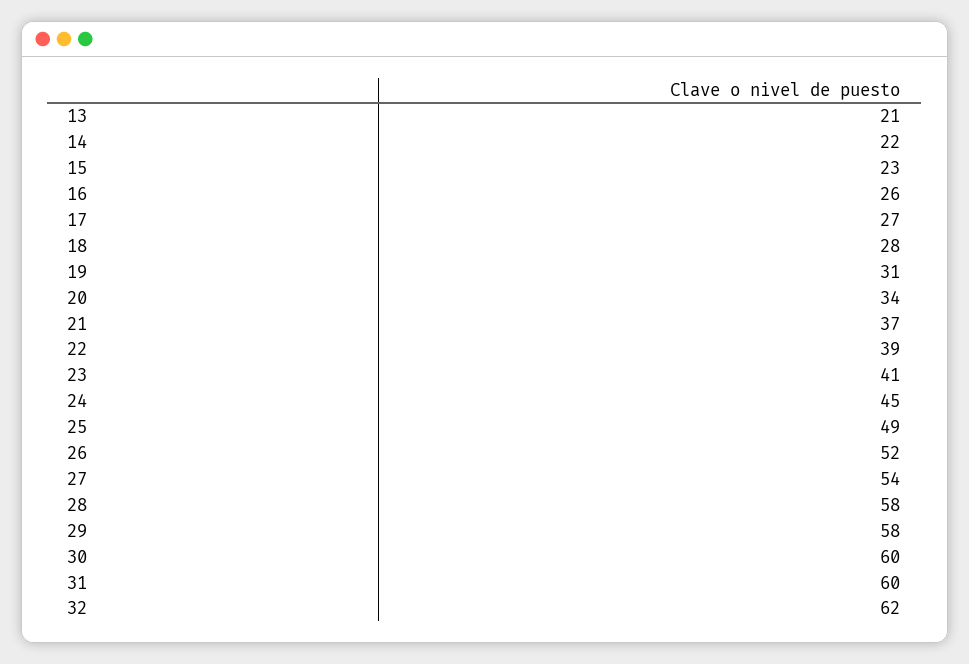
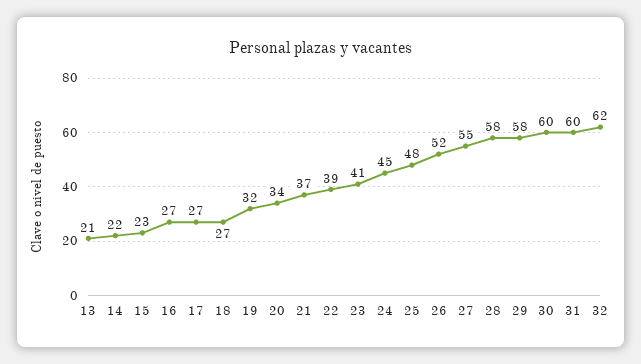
16: 26 -> 27
18: 28 -> 27
19: 31 -> 32
25: 49 -> 48
27: 54 -> 55

